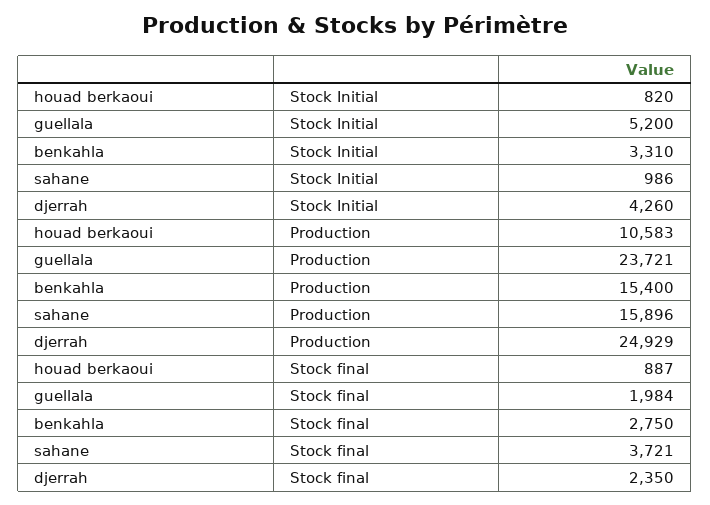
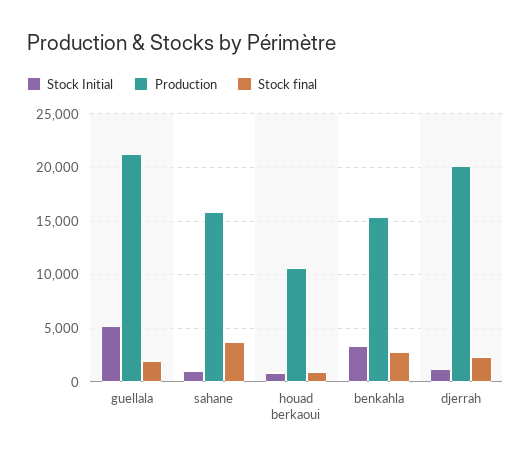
Stock Initial, djerrah: 4260 -> 1000
Production, guellala: 23721 -> 21000
Production, djerrah: 24929 -> 20000

